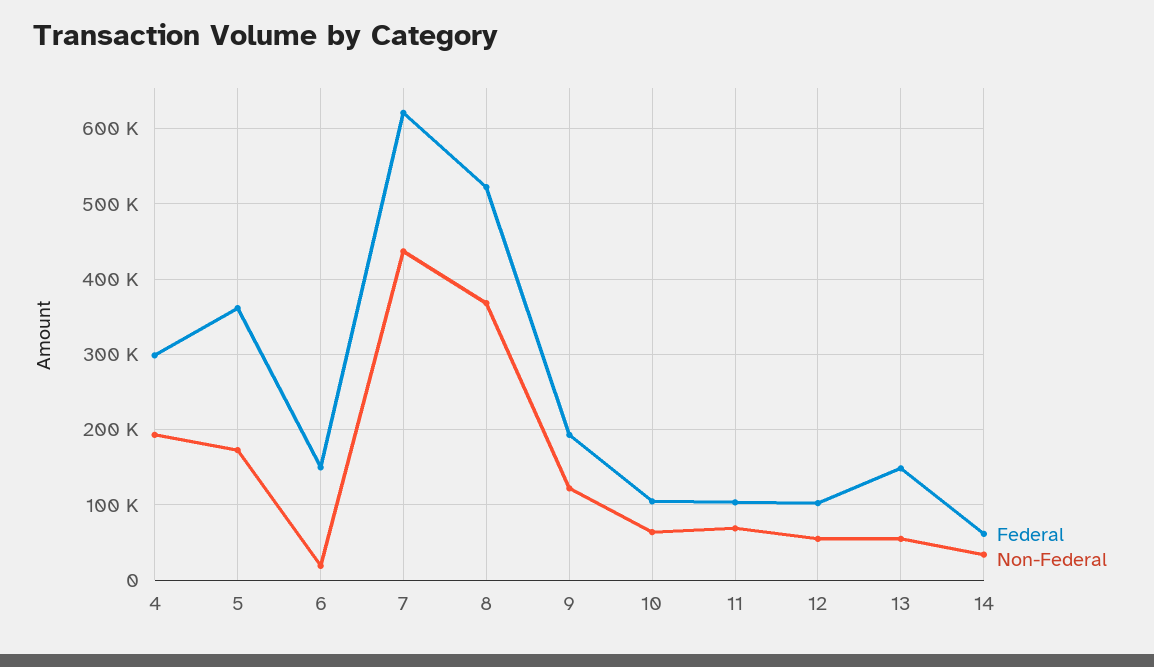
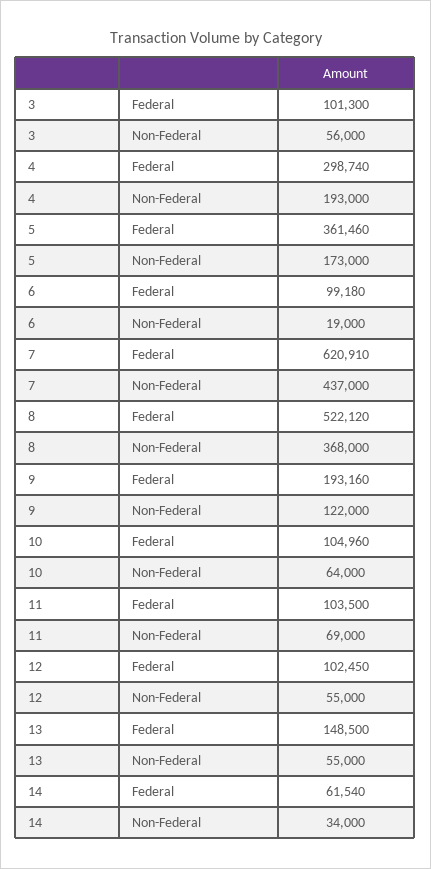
Federal, 6: 150000 -> 99180
Federal, 3: none -> 101300
Non-Federal, 3: none -> 56000

